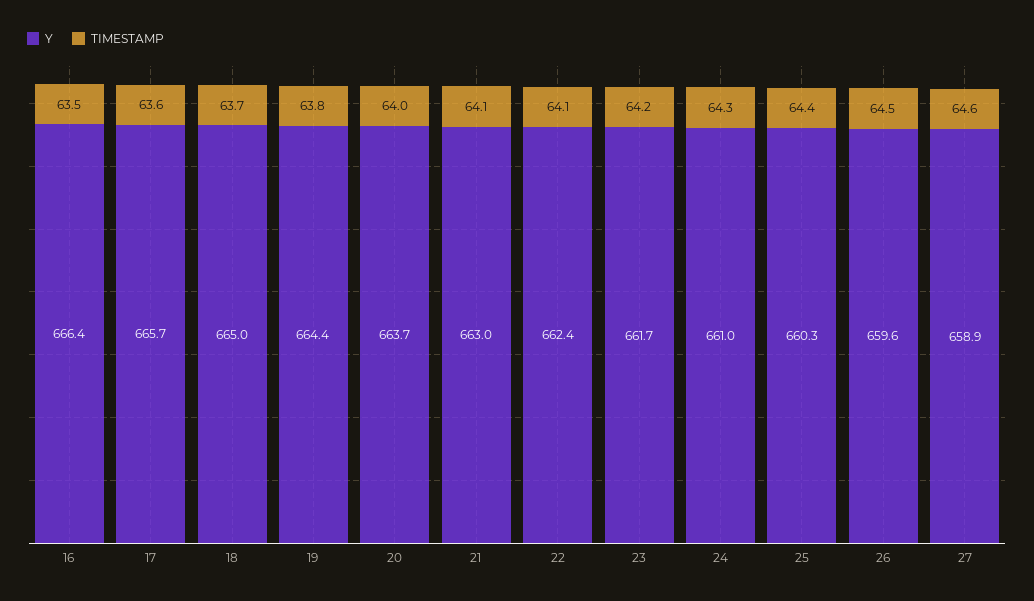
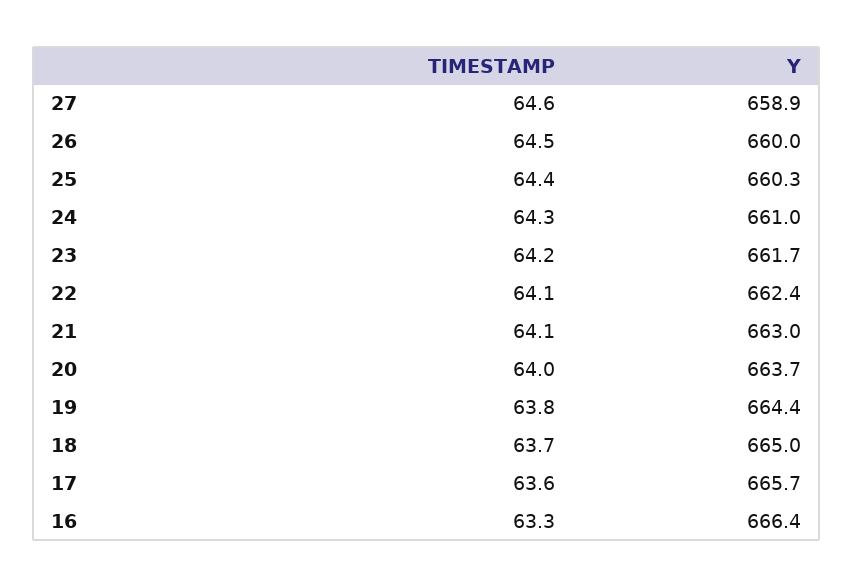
TIMESTAMP, 16: 63.5 -> 63.3
Y, 26: 659.6 -> 660

